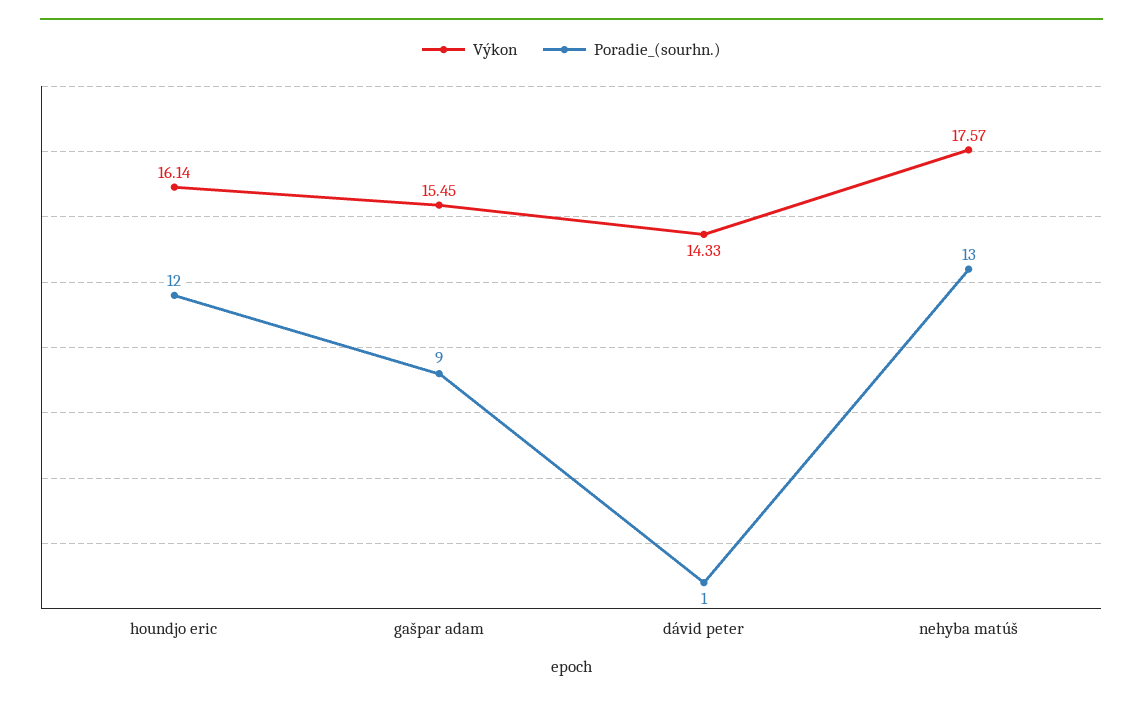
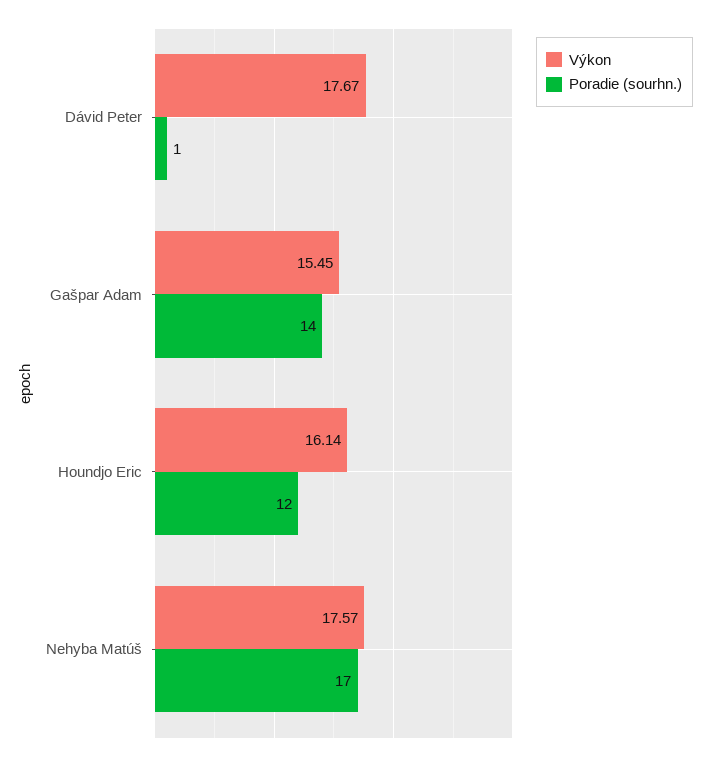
Poradie_(sourhn.), gašpar adam: 9 -> 14
Výkon, dávid peter: 14.33 -> 17.67
Poradie_(sourhn.), nehyba matúš: 13 -> 17

